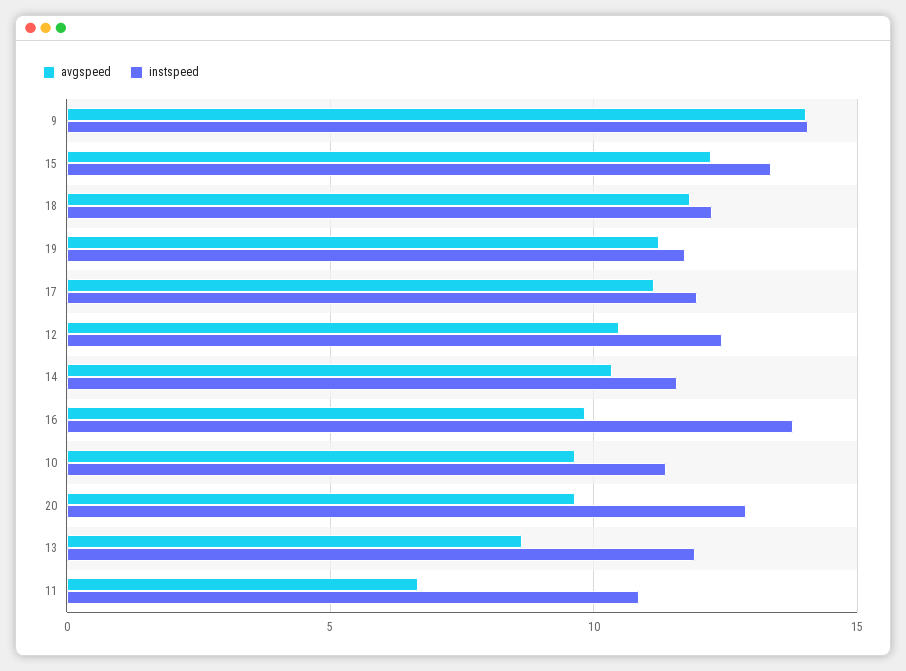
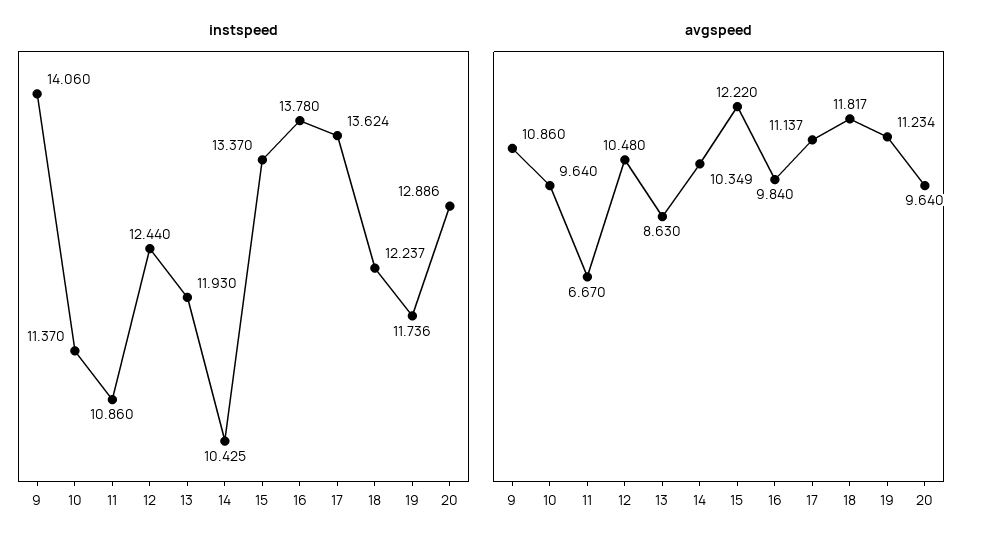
avgspeed, 9: 14 -> 10.86
instspeed, 17: 12 -> 13.624
instspeed, 14: 11.5 -> 10.425

